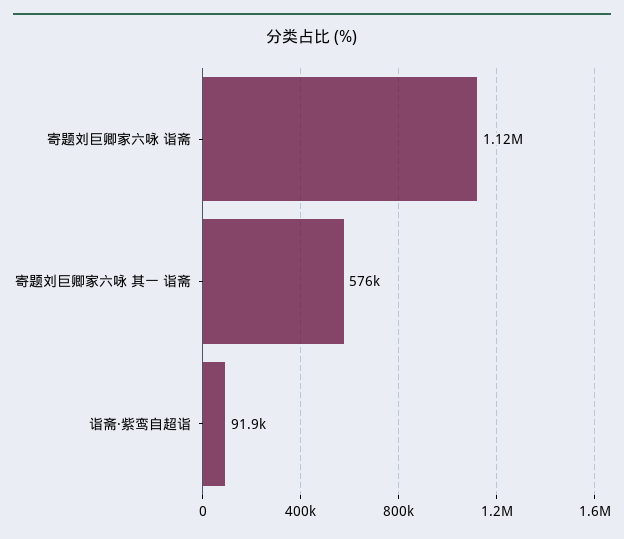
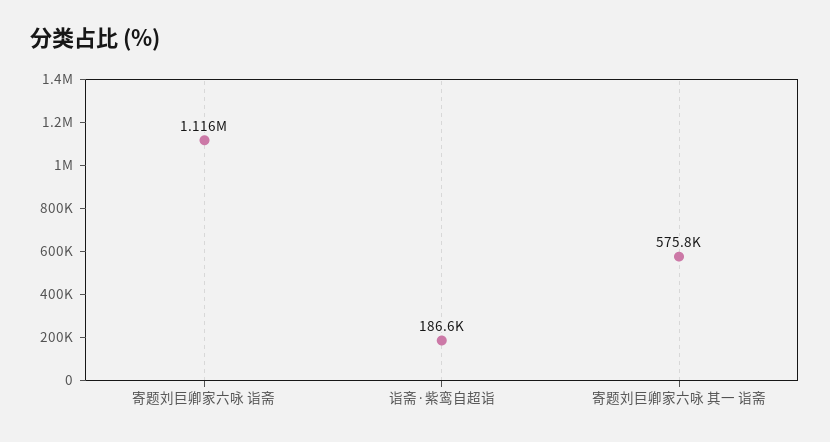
诣斋·紫鸾自超诣: 91900 -> 186600

